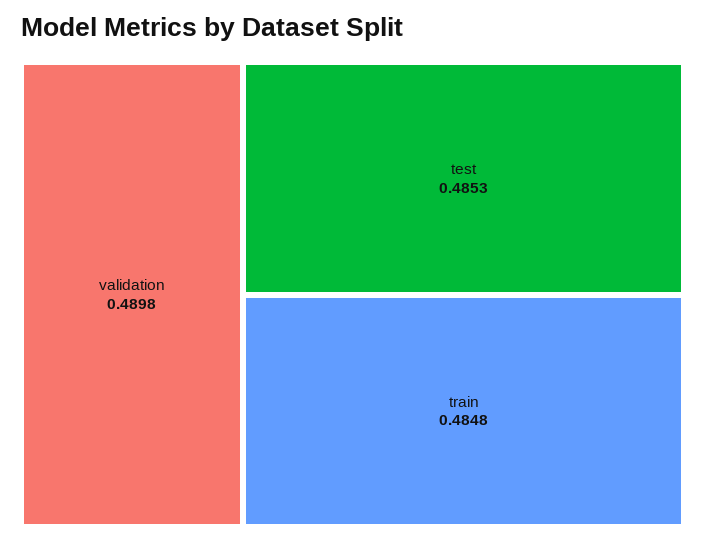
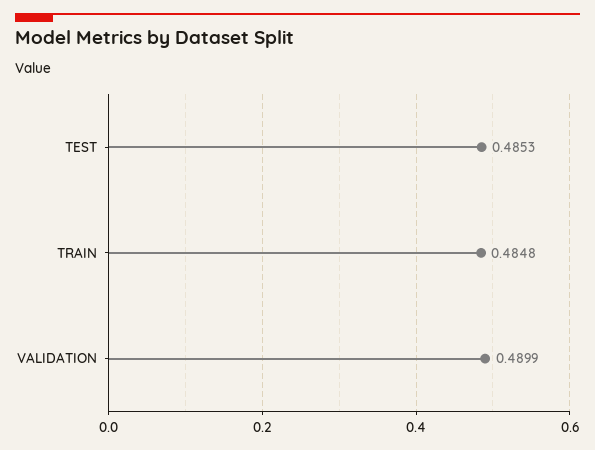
validation: 0.4898 -> 0.4899

